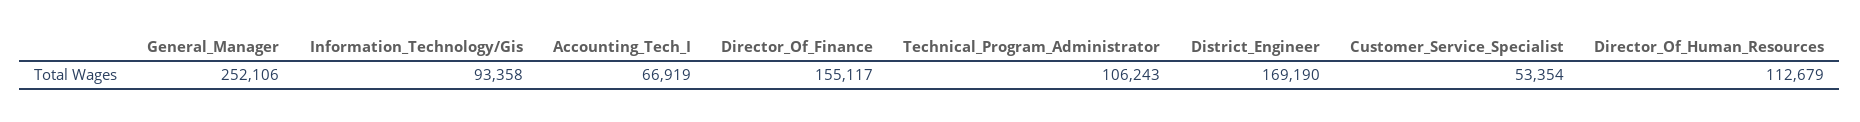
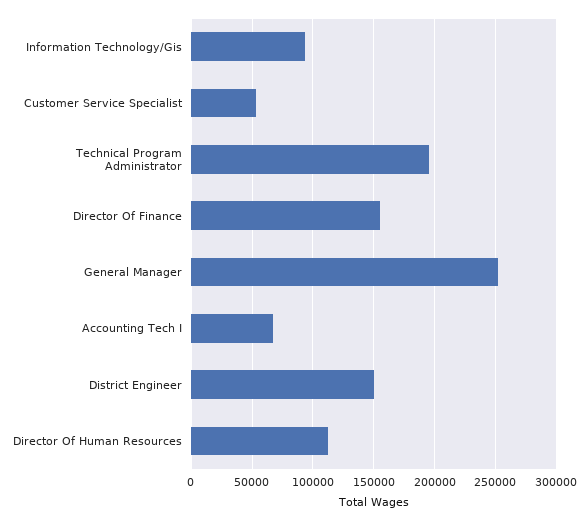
Technical_Program_Administrator: 106243 -> 195000
District_Engineer: 169190 -> 150000

